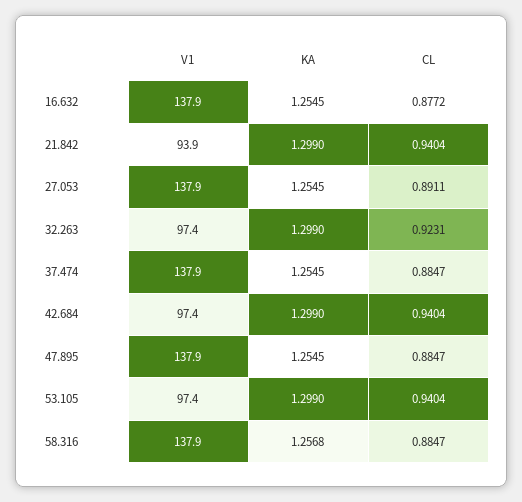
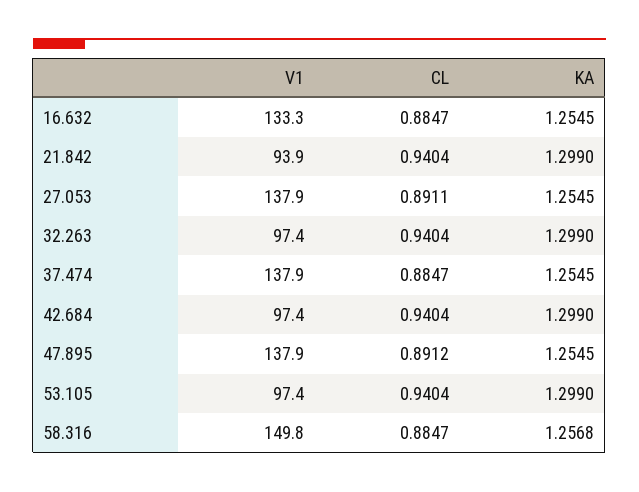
V1, 16.632: 137.9 -> 133.3
CL, 16.632: 0.8772 -> 0.8847
CL, 32.263: 0.9231 -> 0.9404
CL, 47.895: 0.8847 -> 0.8912
V1, 58.316: 137.9 -> 149.8

